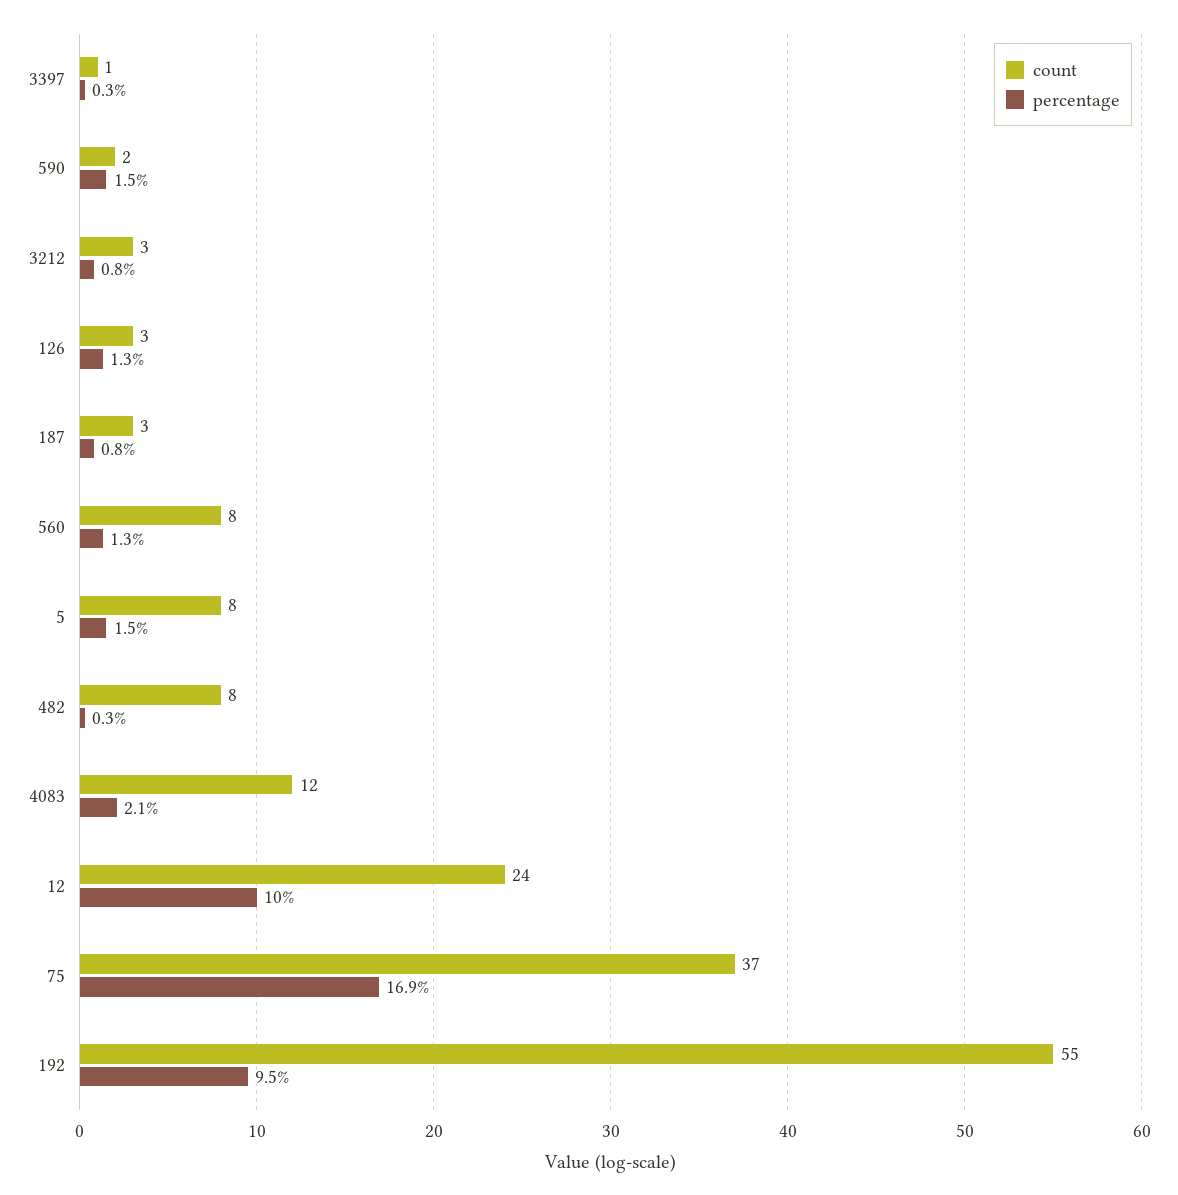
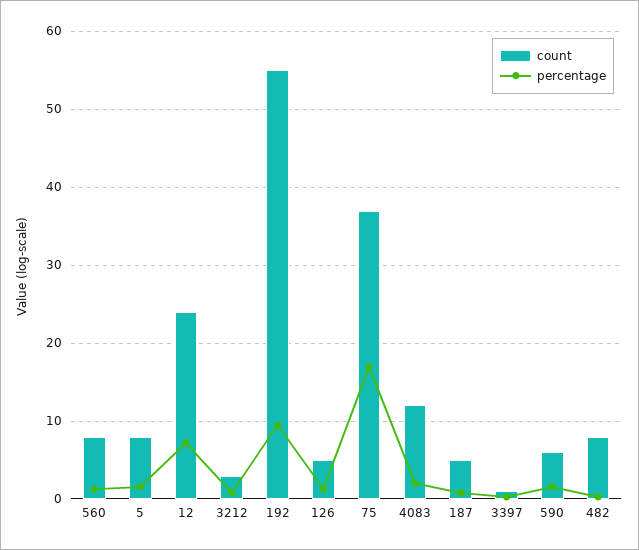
count, 590: 2 -> 6
count, 126: 3 -> 5
count, 187: 3 -> 5
percentage, 12: 10 -> 7

